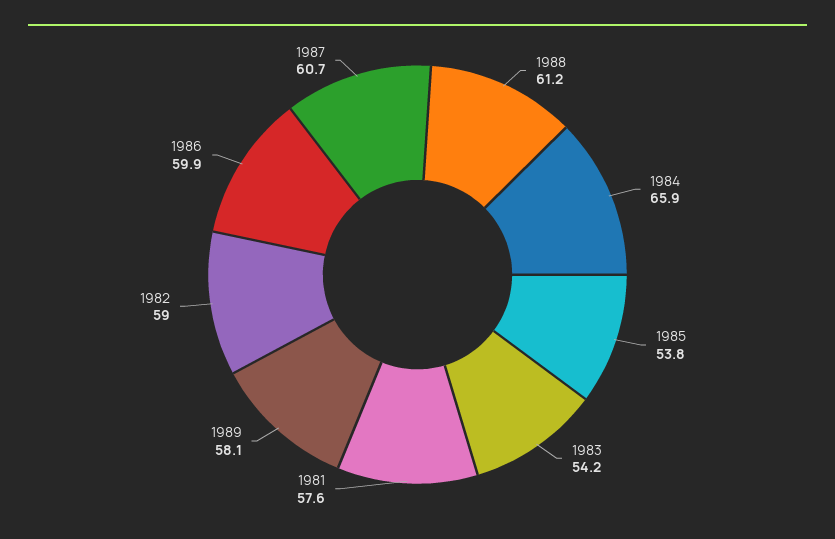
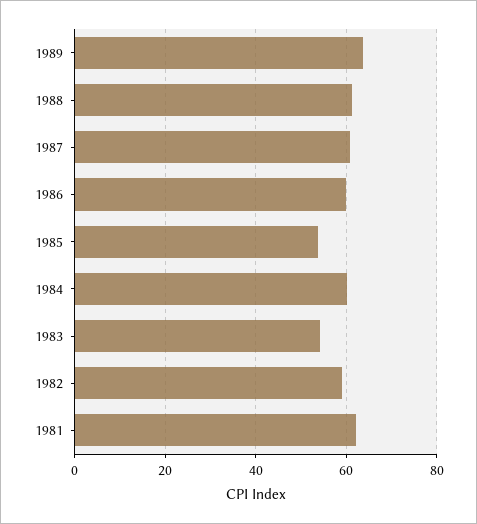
1984: 65.9 -> 60
1981: 57.6 -> 62
1989: 58.1 -> 64

